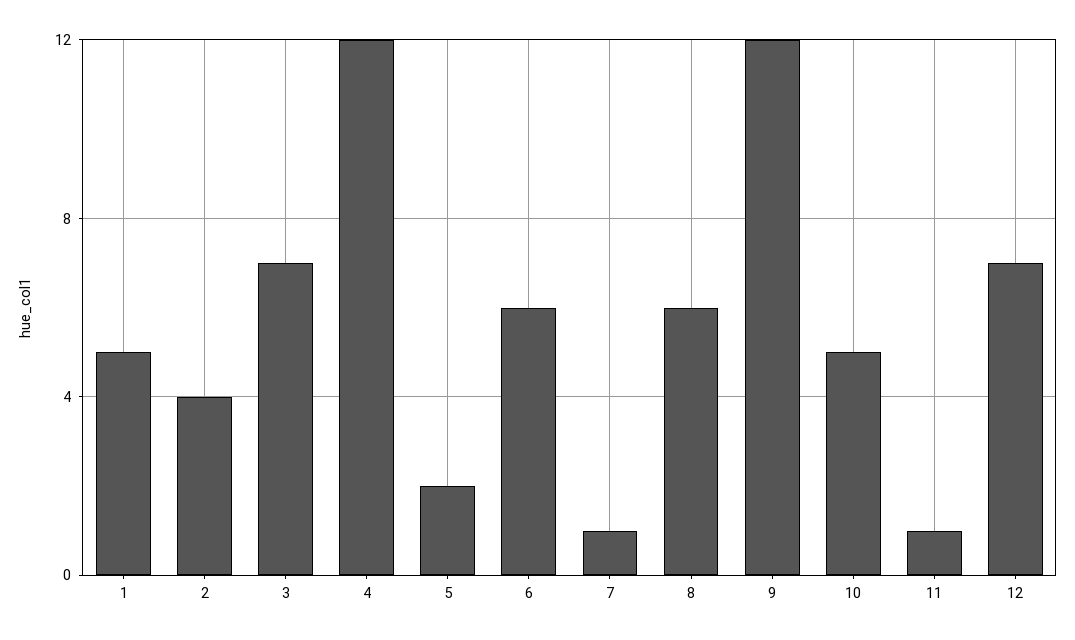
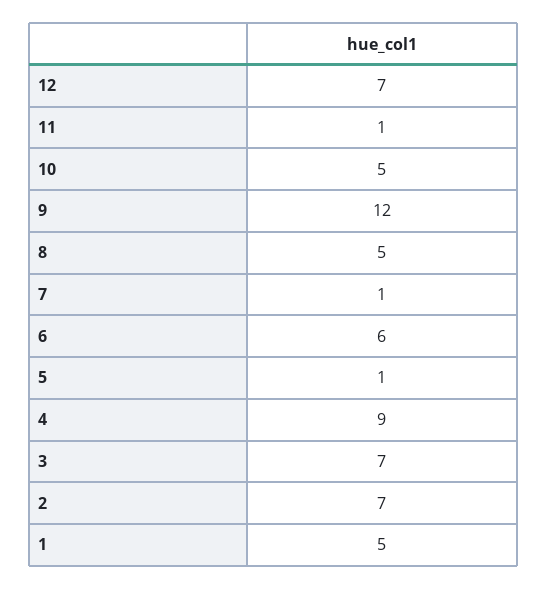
2: 4 -> 7
4: 12 -> 9
5: 2 -> 1
8: 6 -> 5

